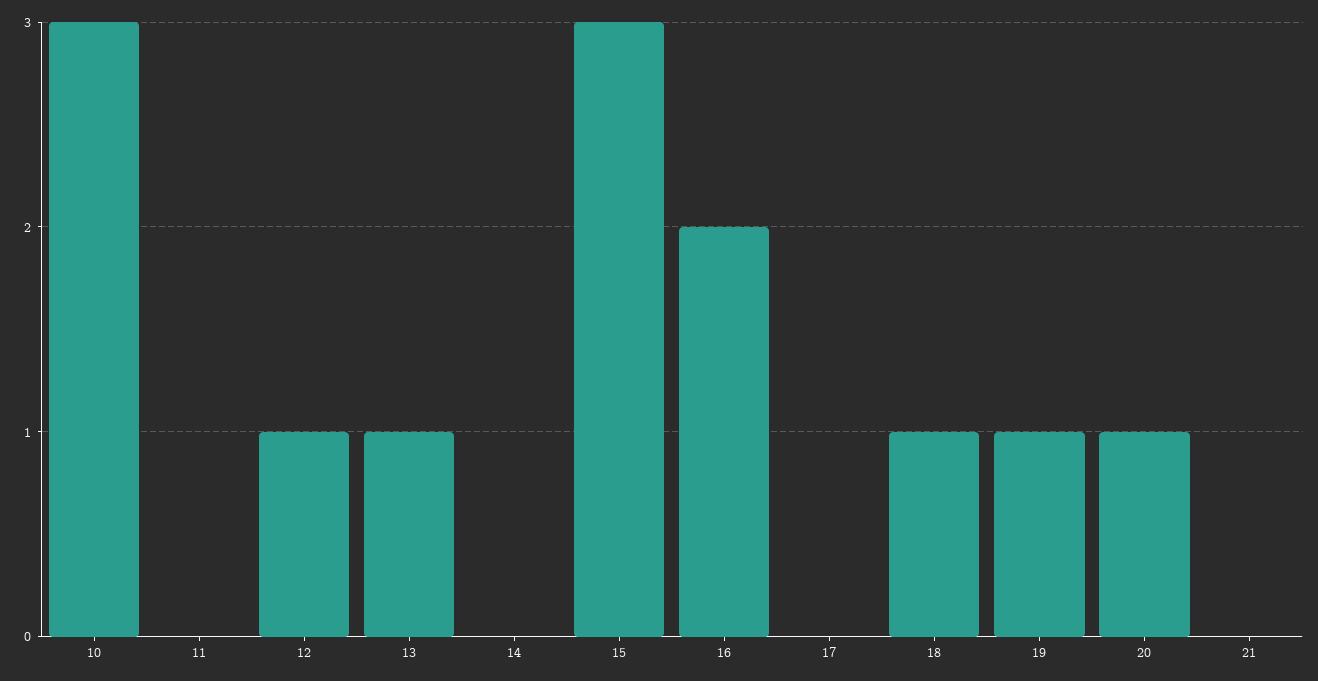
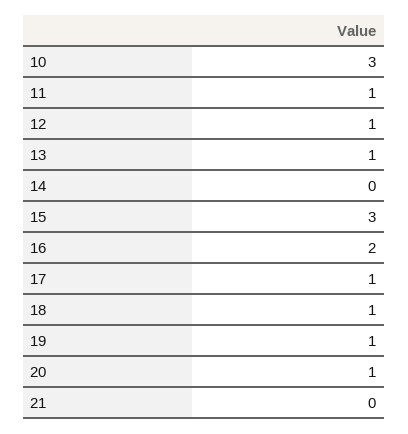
11: 0 -> 1
17: 0 -> 1

